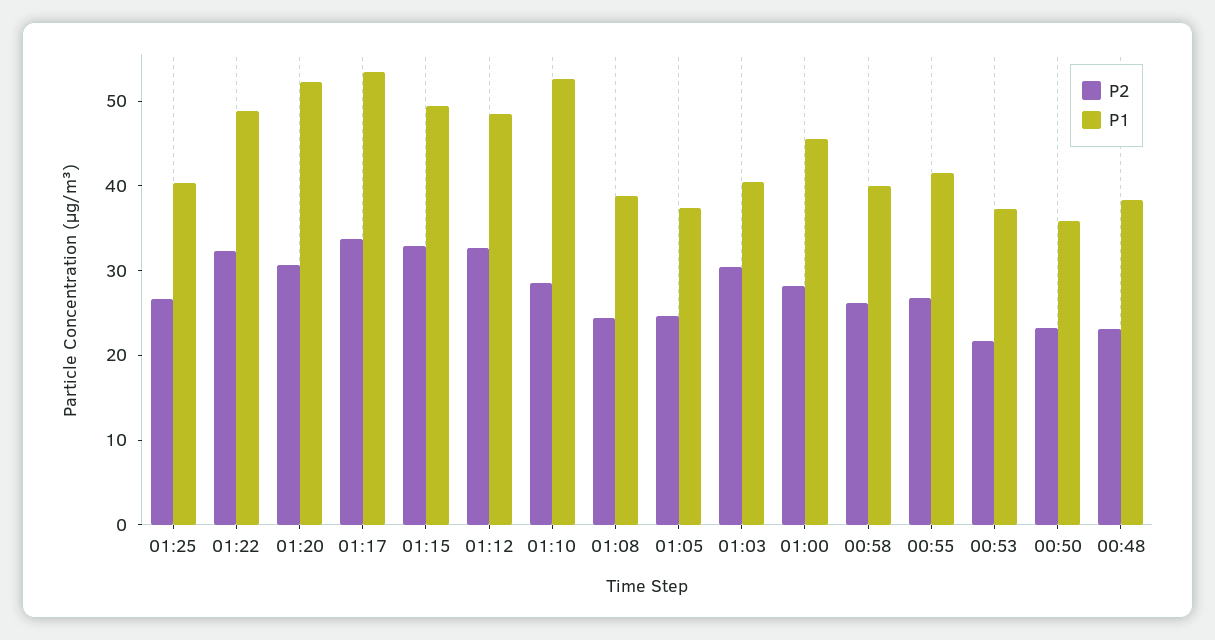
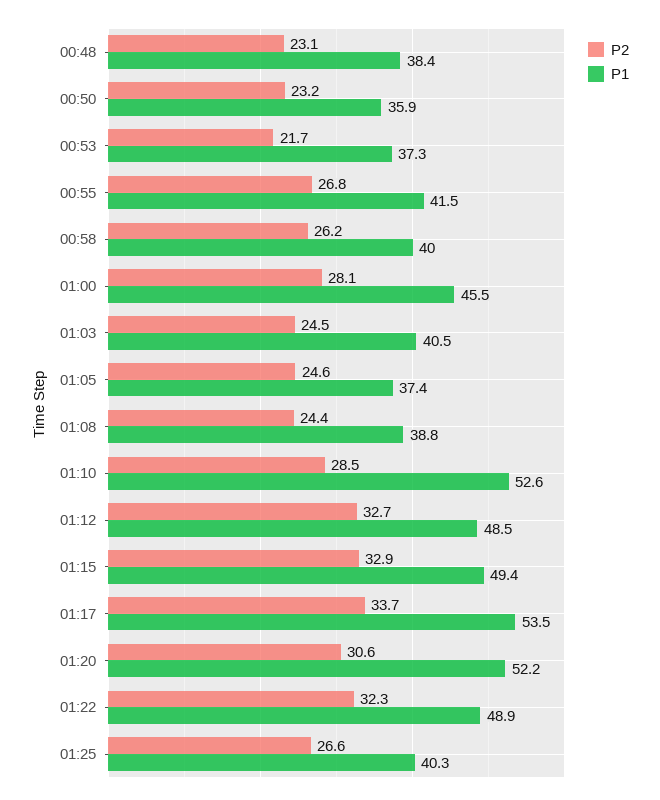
P2, 01:03: 30 -> 24.5

